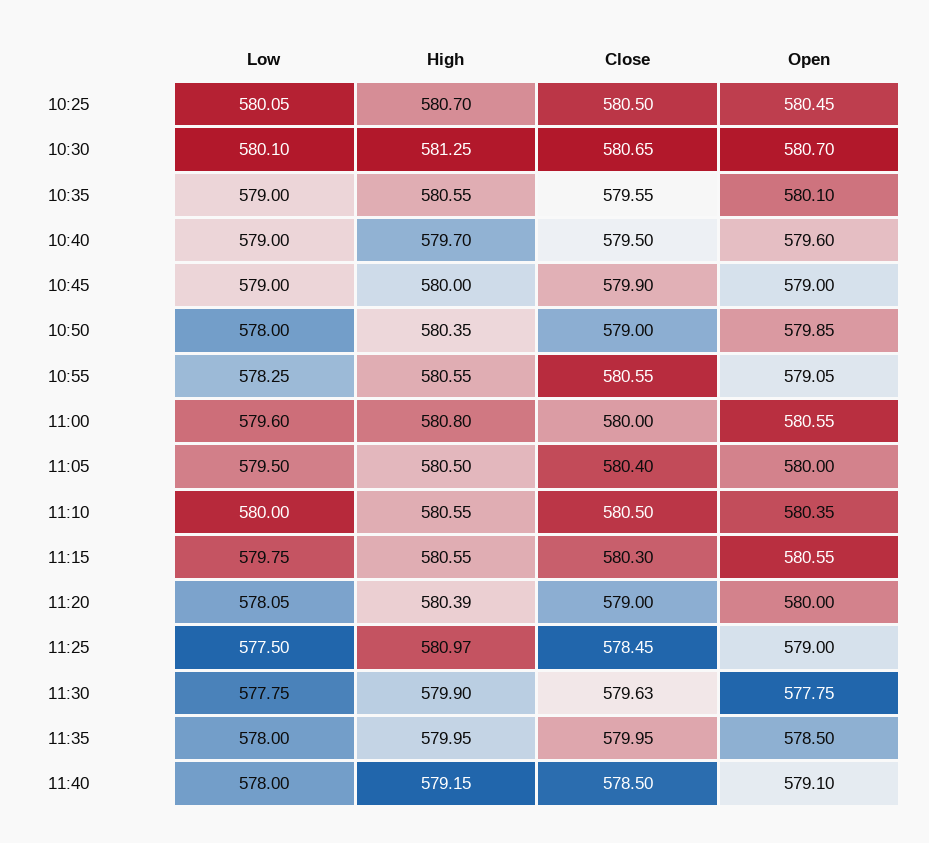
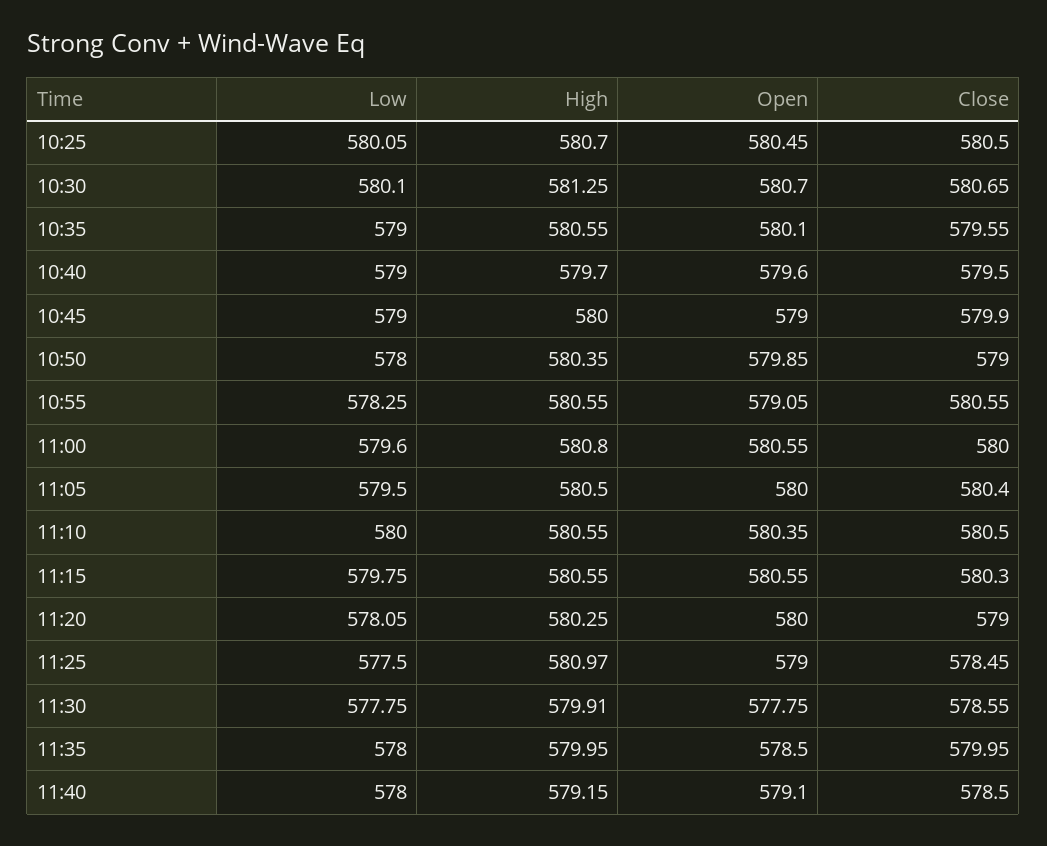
High, 11:20: 580.39 -> 580.25
High, 11:30: 579.9 -> 579.91
Close, 11:30: 579.63 -> 578.55

